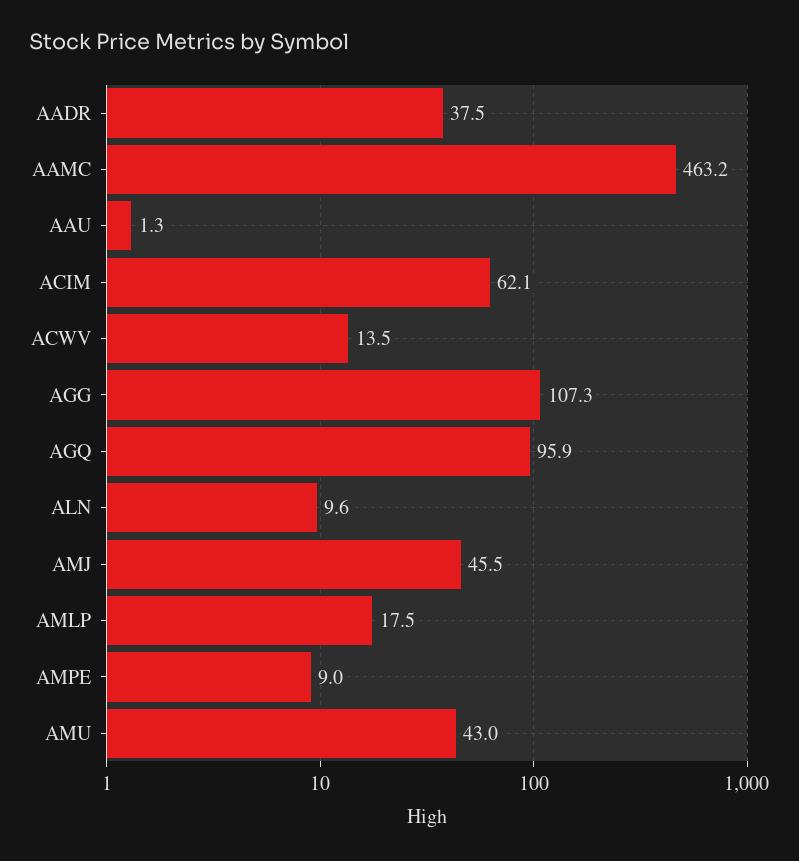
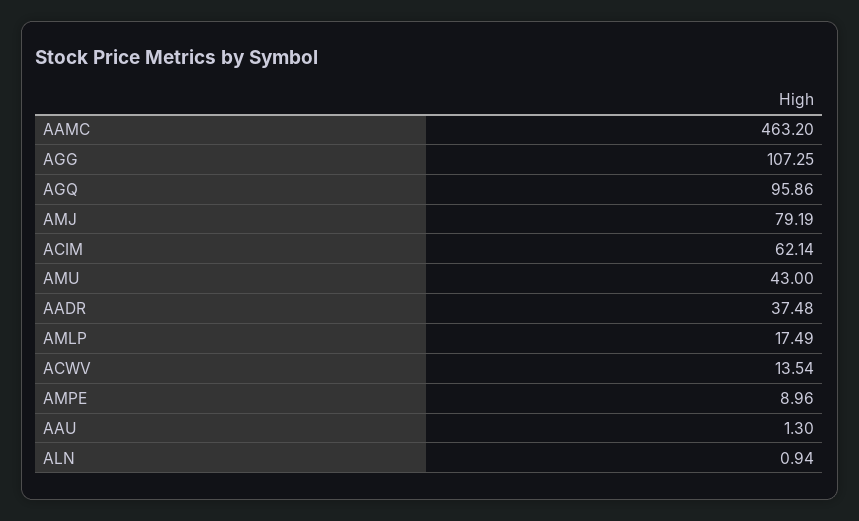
ALN: 9.6 -> 0.94
AMJ: 45.5 -> 79.19

